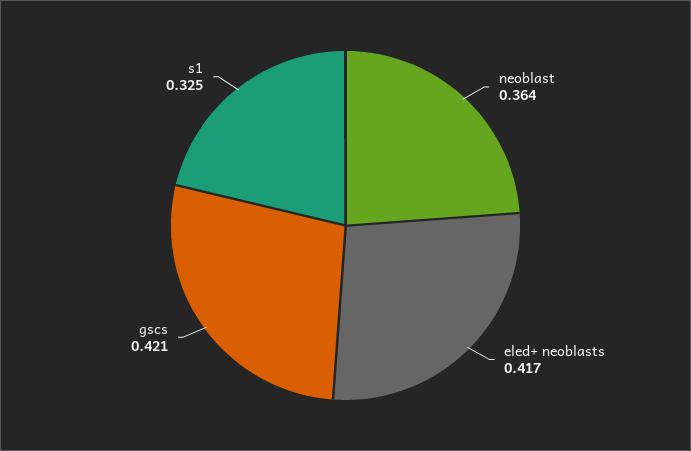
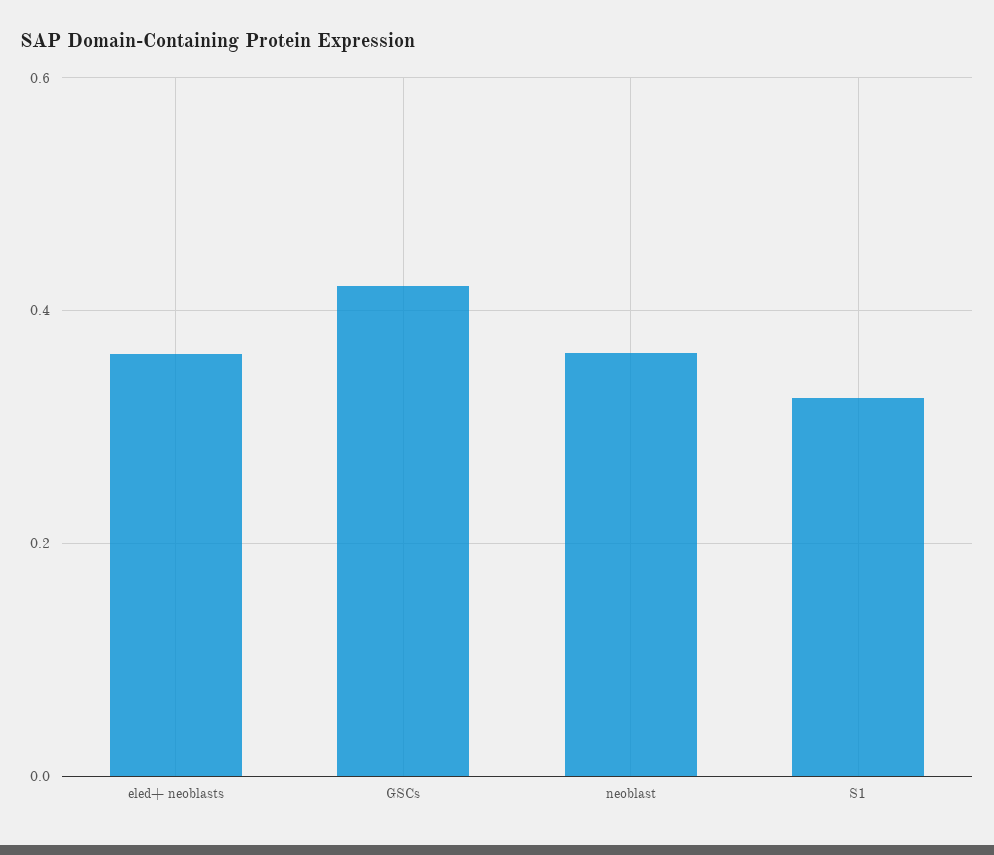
eled+ neoblasts: 0.417 -> 0.36

